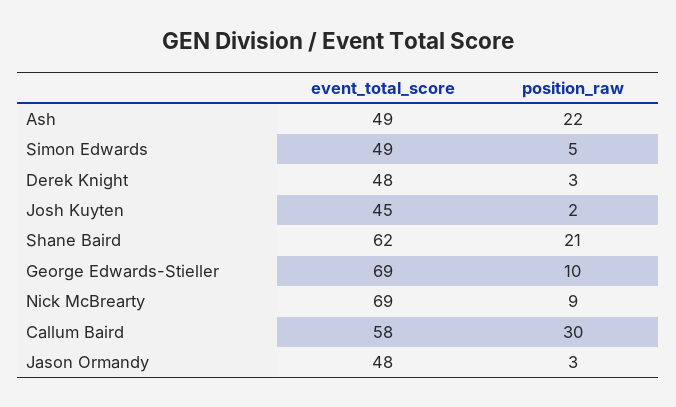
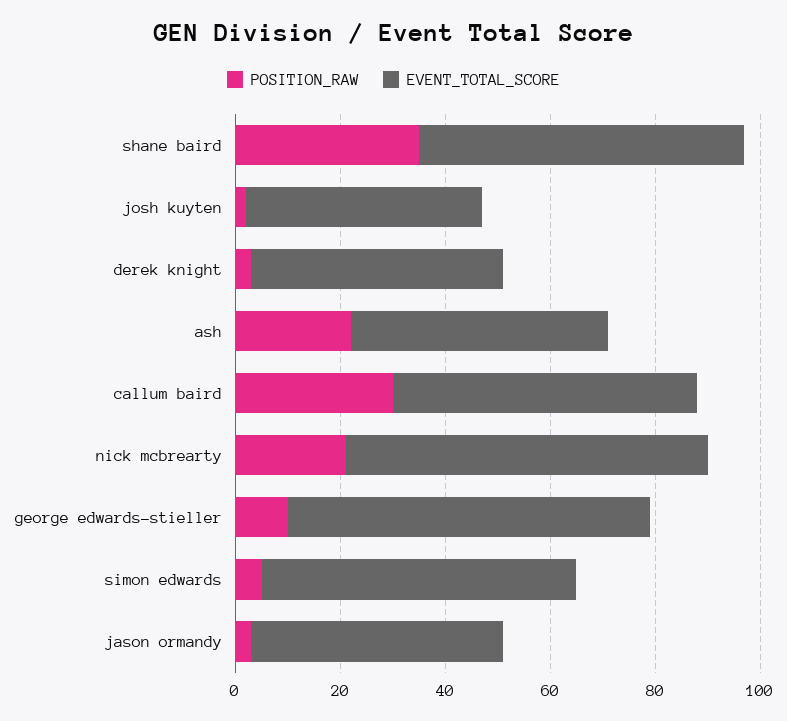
event_total_score, Simon Edwards: 49 -> 60
position_raw, Shane Baird: 21 -> 35
position_raw, Nick McBrearty: 9 -> 20

